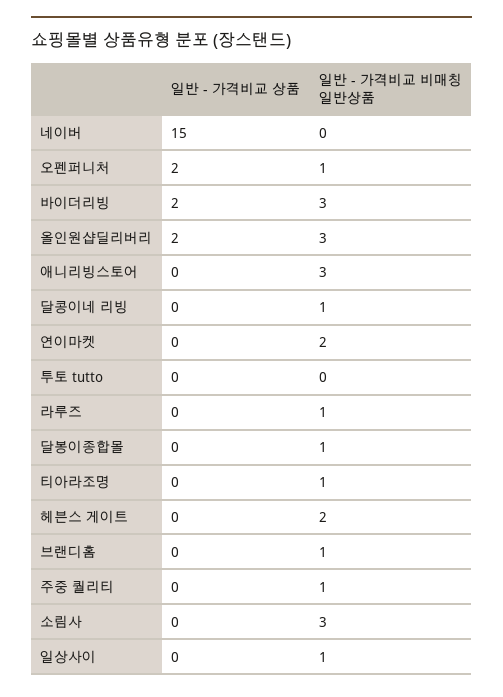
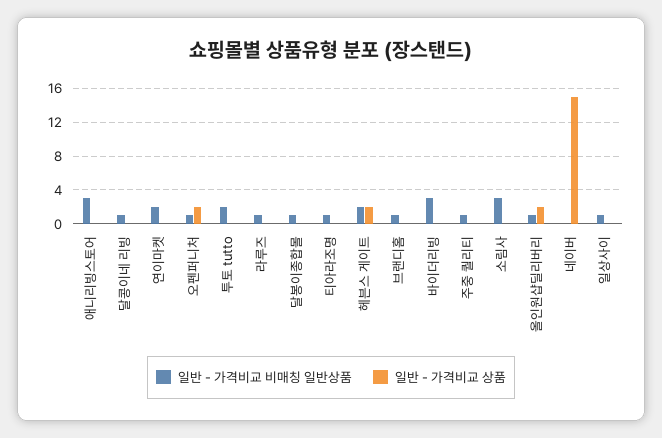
일반 - 가격비교 상품, 바이더리빙: 2 -> 0
일반 - 가격비교 비매칭 일반상품, 올인원샵딜리버리: 3 -> 1
일반 - 가격비교 비매칭 일반상품, 투토 tutto: 0 -> 2
일반 - 가격비교 상품, 헤븐스 게이트: 0 -> 2

